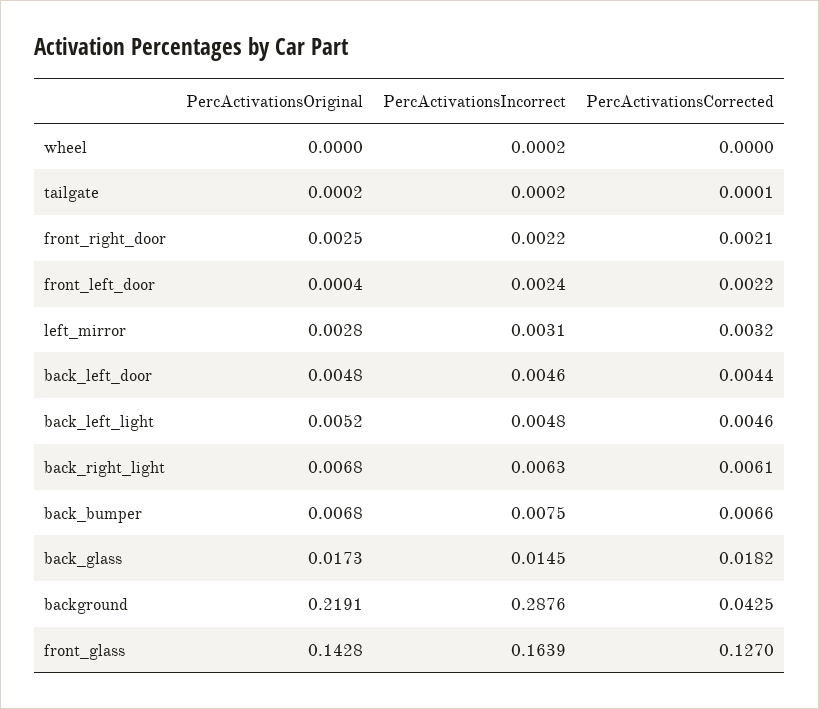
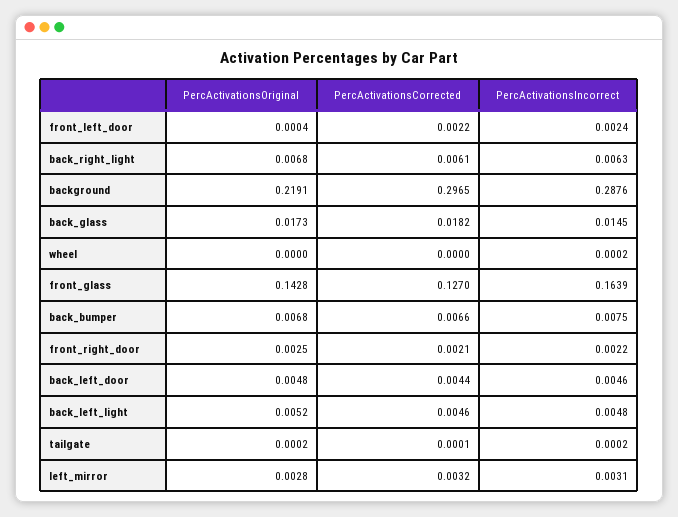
PercActivationsCorrected, background: 0.0425 -> 0.2965

